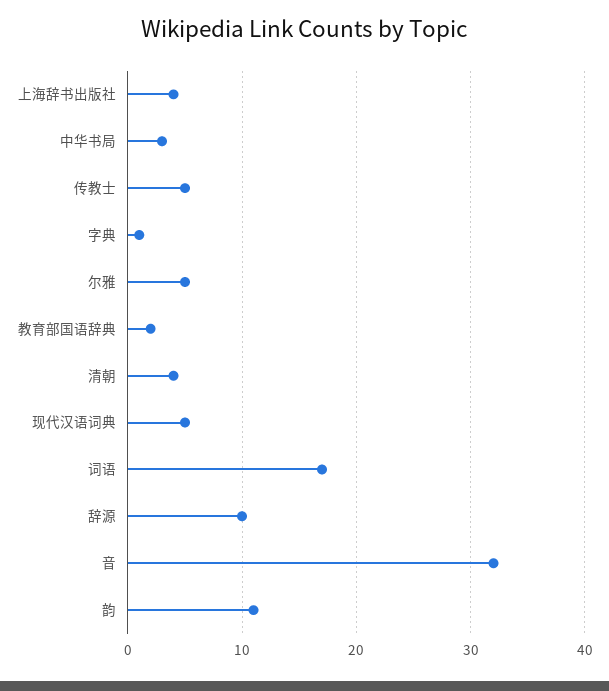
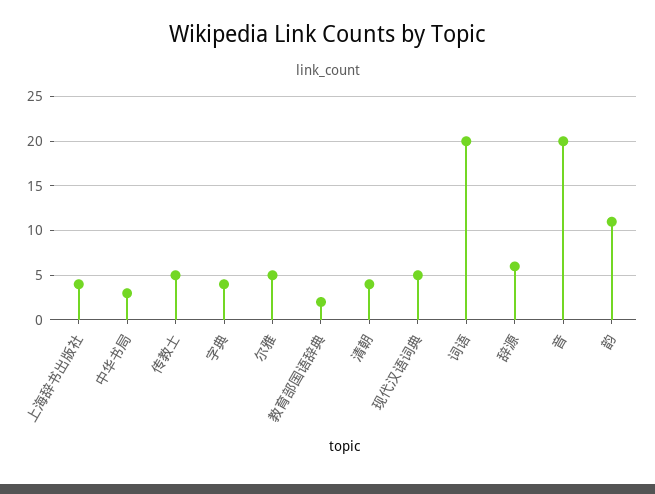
字典: 1 -> 4
词语: 17 -> 20
辞源: 10 -> 6
音: 32 -> 20

